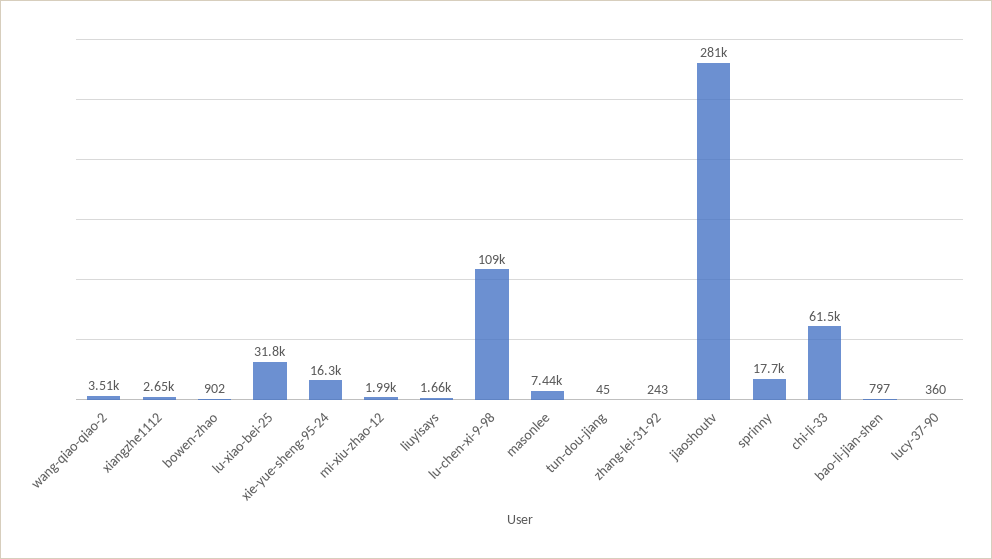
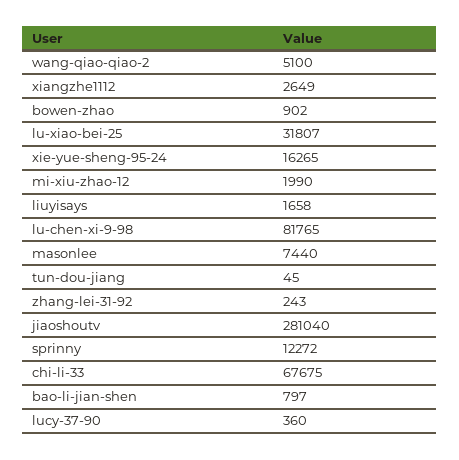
wang-qiao-qiao-2: 3510 -> 5100
lu-chen-xi-9-98: 109000 -> 81765
sprinny: 17700 -> 12272
chi-li-33: 61500 -> 67675

